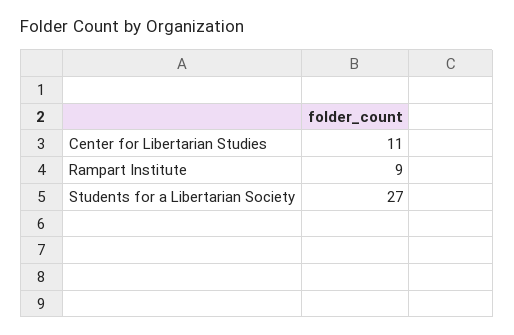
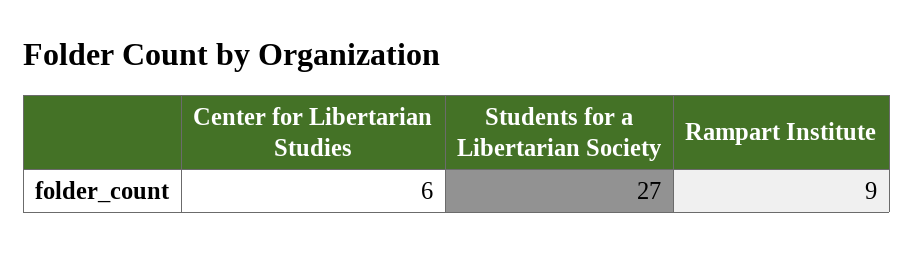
Center for Libertarian Studies: 11 -> 6

